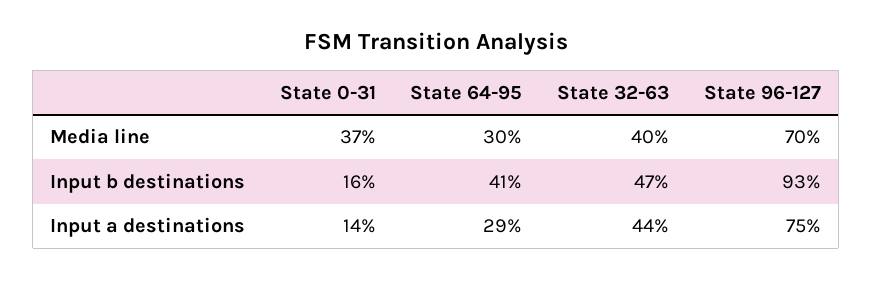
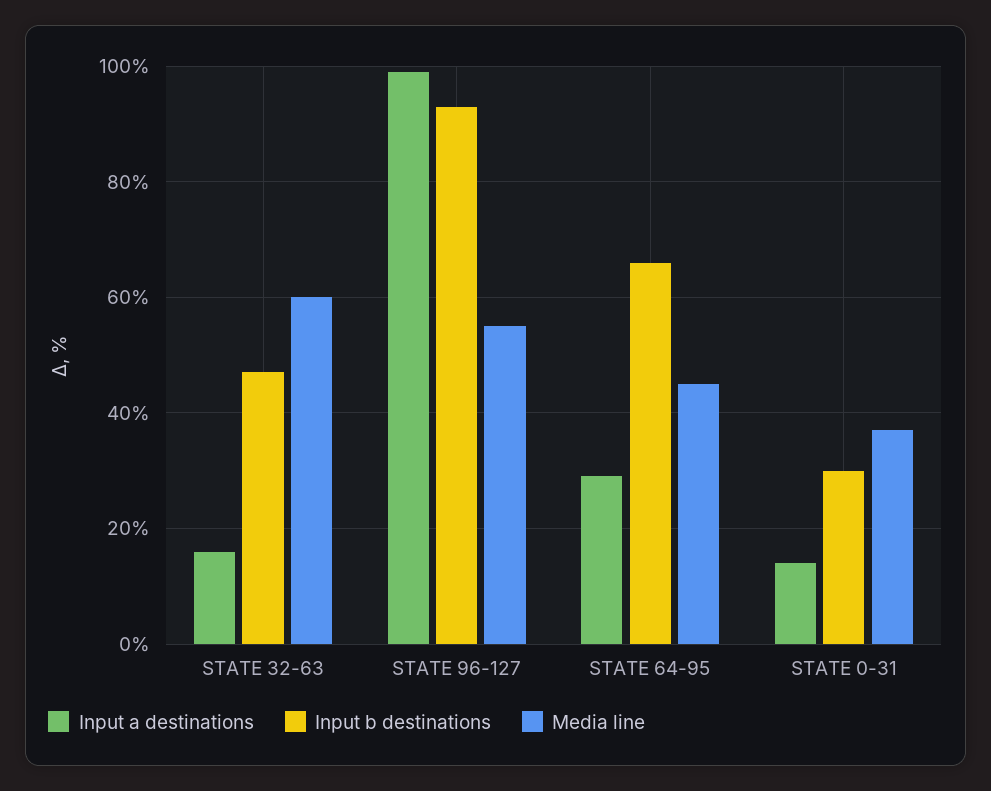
Media line, State 64-95: 30 -> 45
Media line, State 32-63: 40 -> 60
Media line, State 96-127: 70 -> 55
Input b destinations, State 0-31: 16 -> 30
Input b destinations, State 64-95: 41 -> 65
Input a destinations, State 32-63: 44 -> 15
Input a destinations, State 96-127: 75 -> 100

